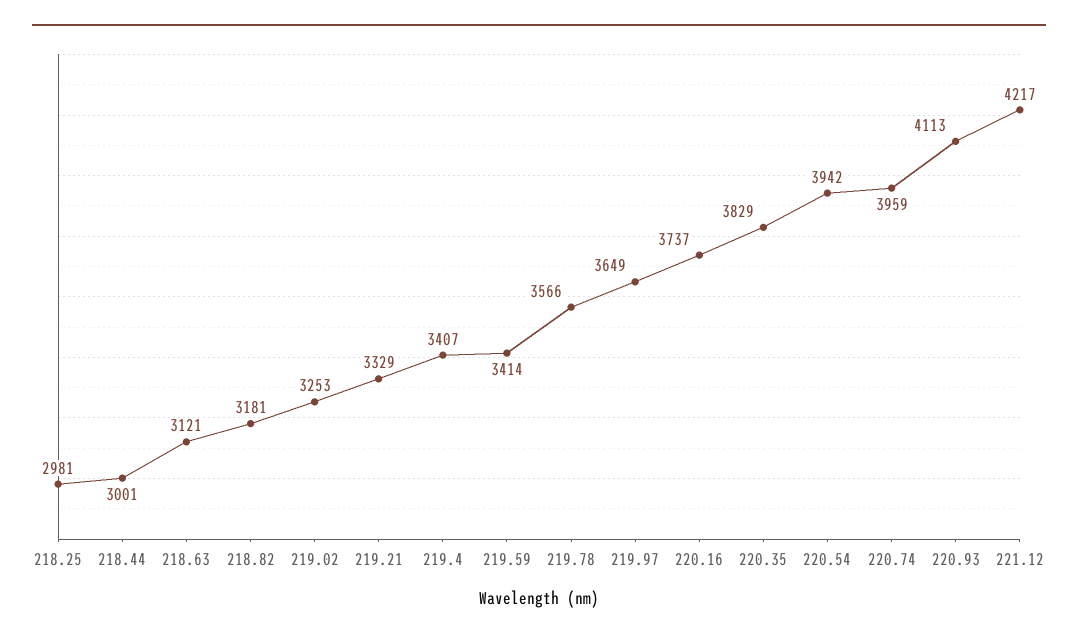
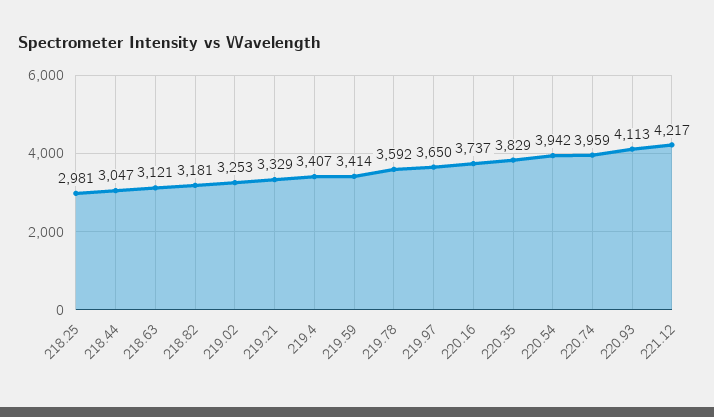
218.44: 3001 -> 3047
219.78: 3566 -> 3592
219.97: 3649 -> 3650

